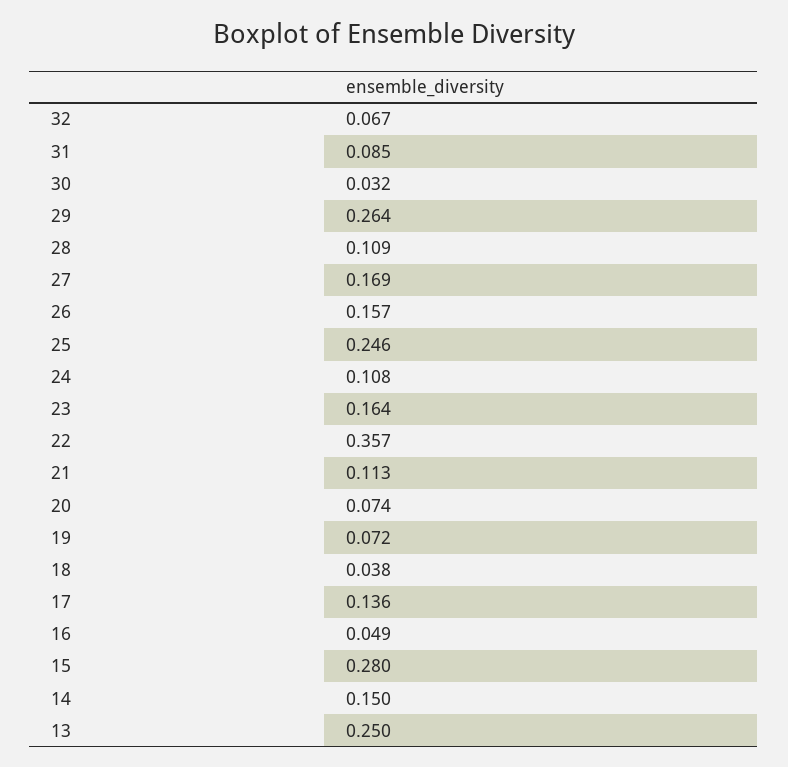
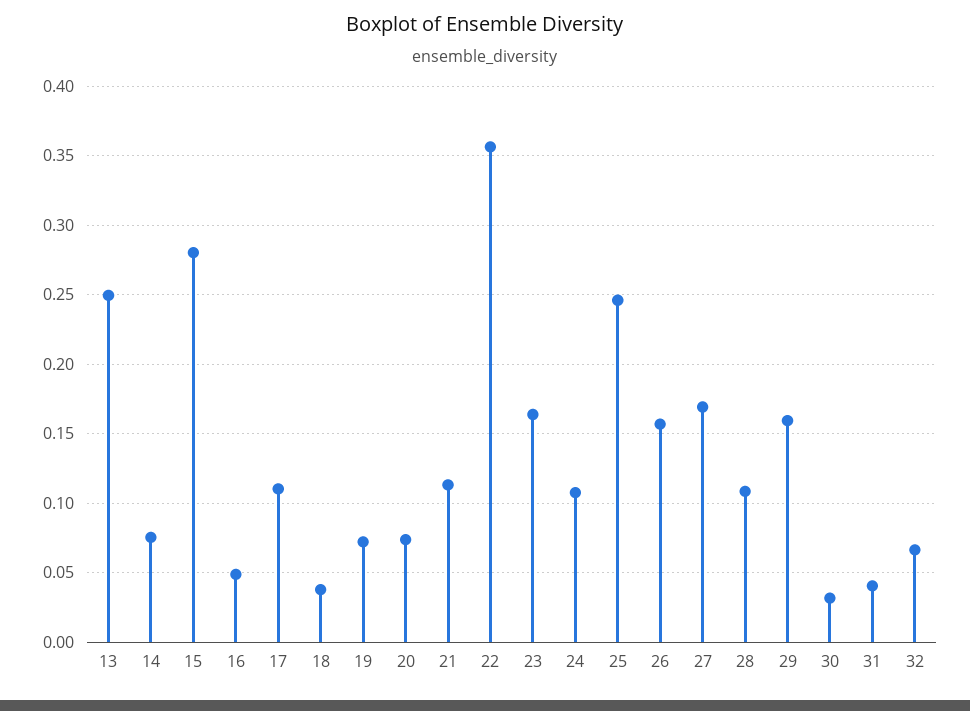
31: 0.085 -> 0.04
29: 0.264 -> 0.16
17: 0.136 -> 0.11
14: 0.15 -> 0.075

